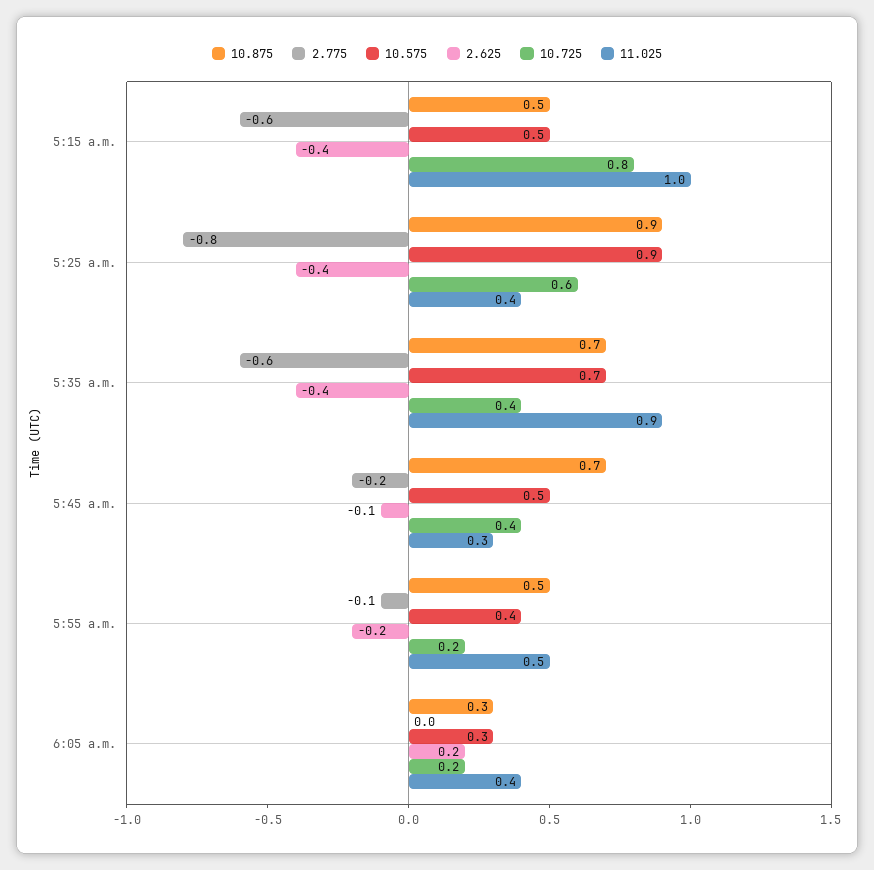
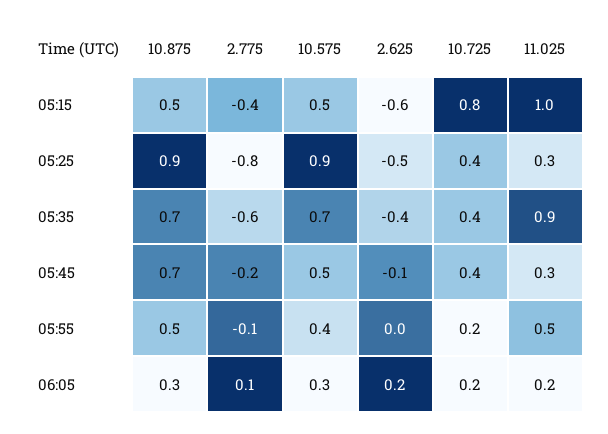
2.775, 5:15 a.m.: -0.6 -> -0.4
2.625, 5:15 a.m.: -0.4 -> -0.6
2.625, 5:25 a.m.: -0.4 -> -0.5
10.725, 5:25 a.m.: 0.6 -> 0.4
11.025, 5:25 a.m.: 0.4 -> 0.3
2.625, 5:55 a.m.: -0.2 -> 0
2.775, 6:05 a.m.: 0 -> 0.1
11.025, 6:05 a.m.: 0.4 -> 0.2

